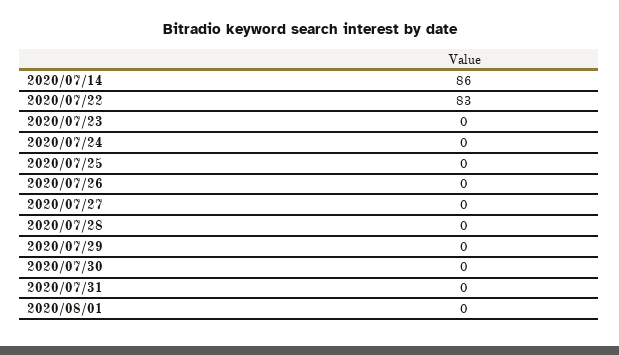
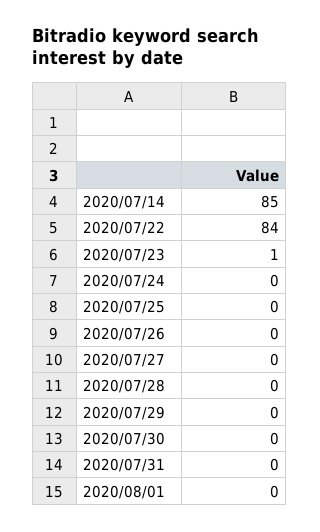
2020/07/14: 86 -> 85
2020/07/22: 83 -> 84
2020/07/23: 0 -> 1

